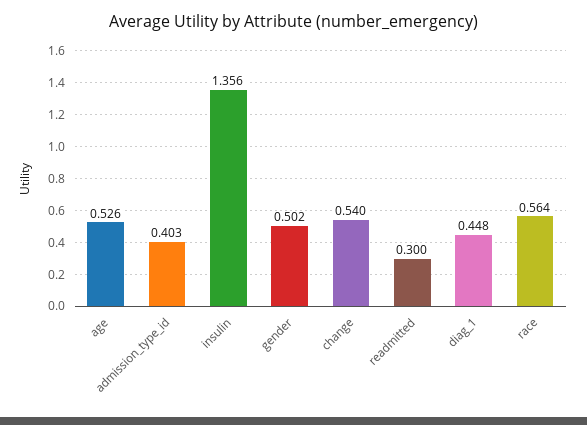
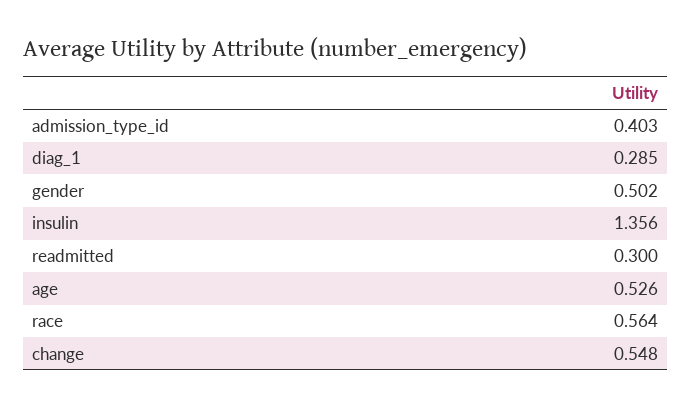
change: 0.54 -> 0.548
diag_1: 0.448 -> 0.285

